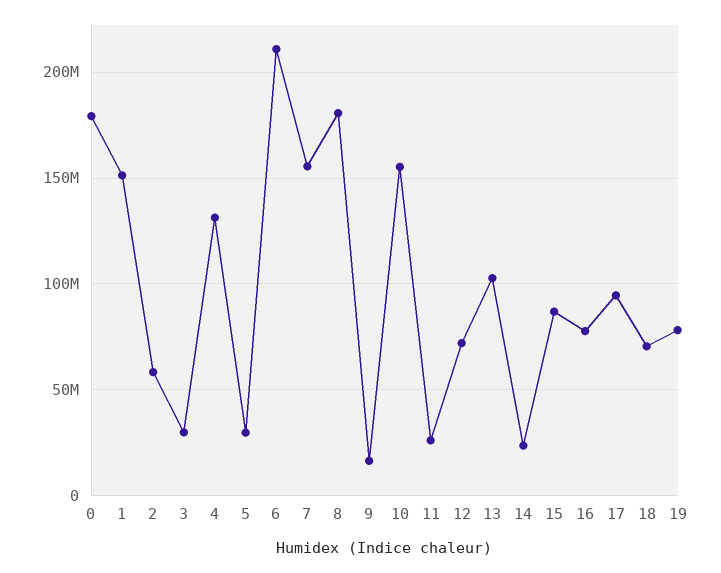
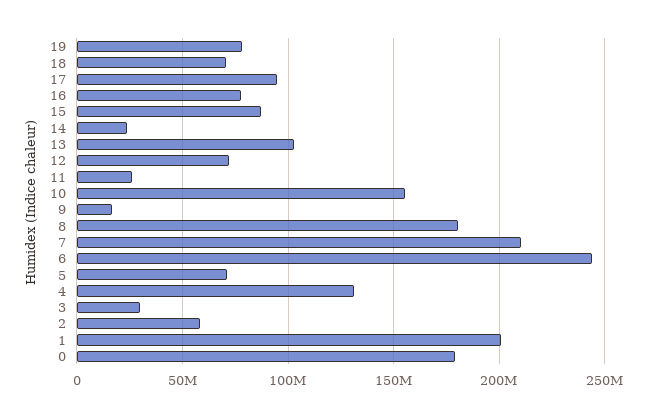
1: 150000000 -> 200000000
5: 30000000 -> 70000000
6: 210000000 -> 245000000
7: 155000000 -> 210000000

